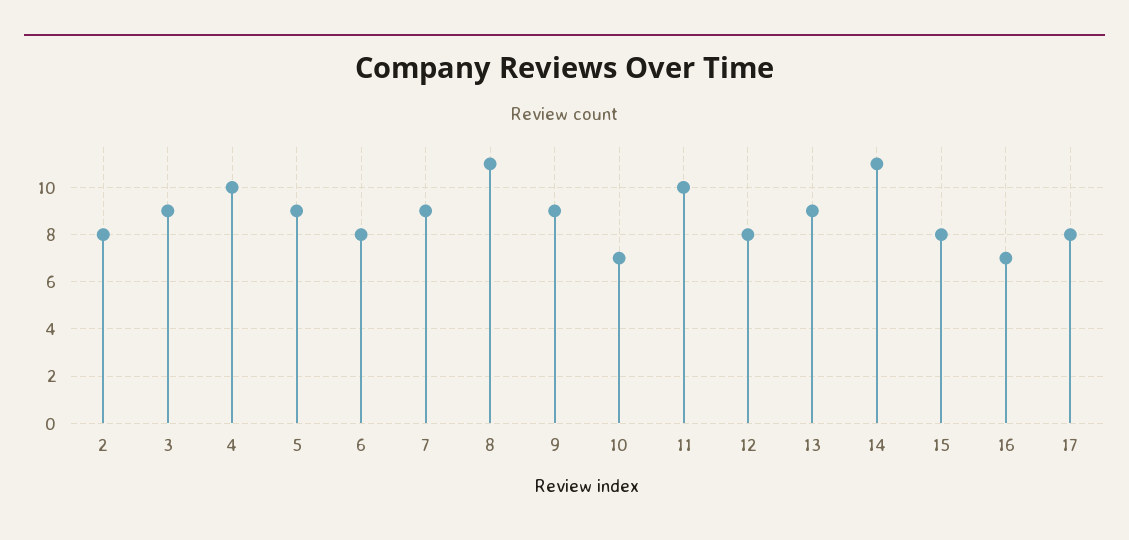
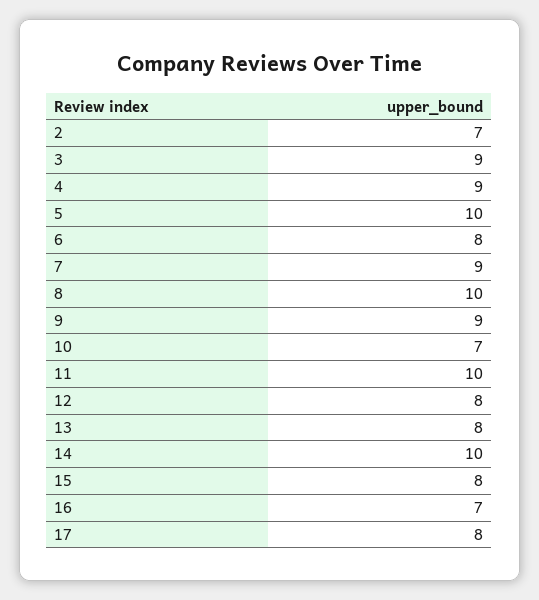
2: 8 -> 7
4: 10 -> 9
5: 9 -> 10
8: 11 -> 10
13: 9 -> 8
14: 11 -> 10

